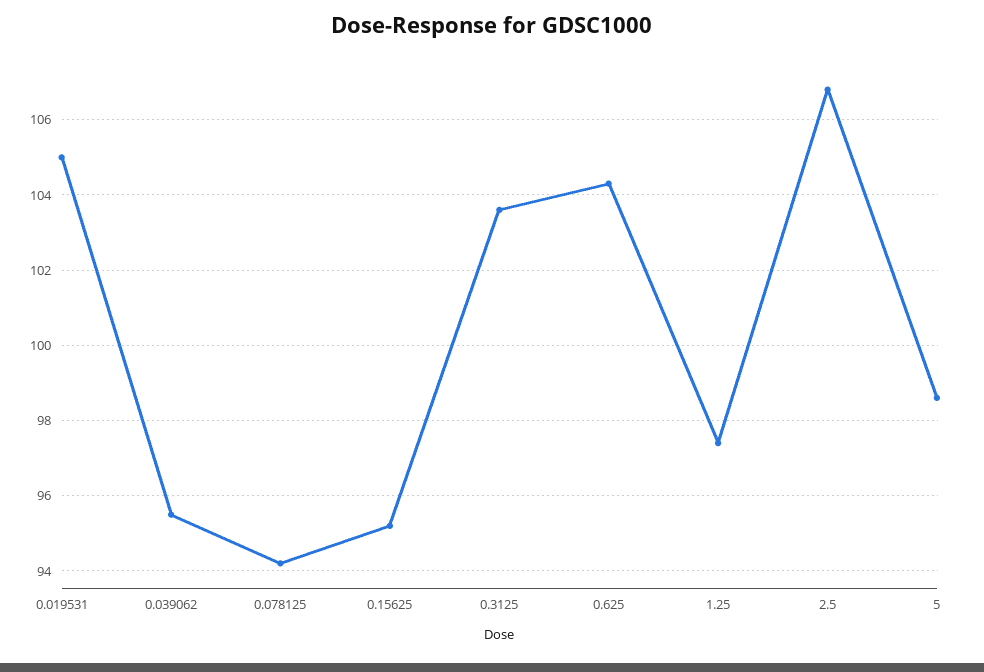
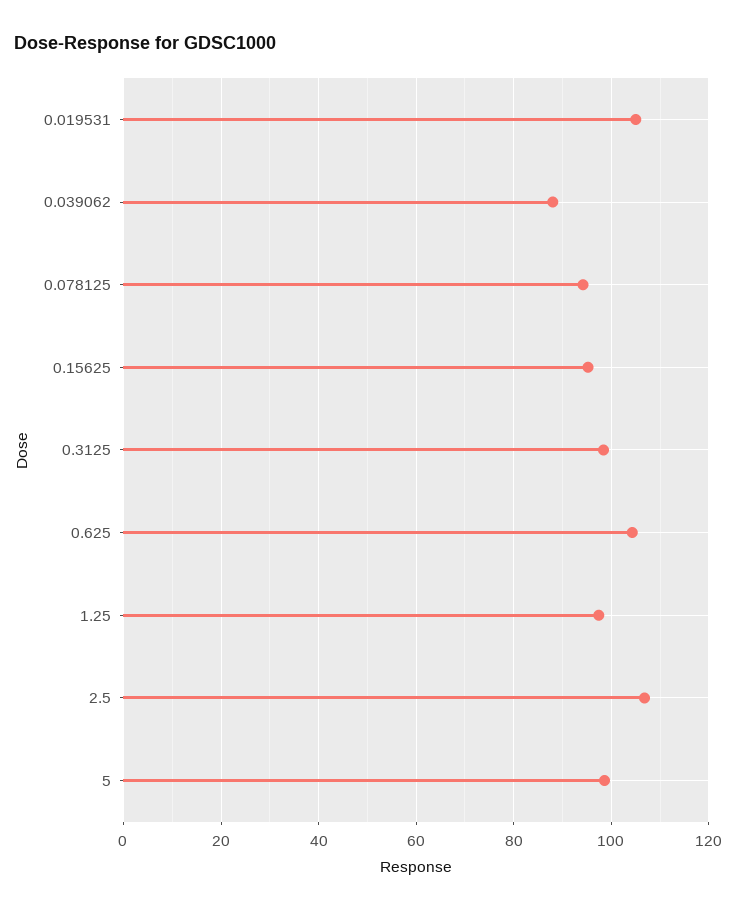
0.039062: 95.5 -> 88
0.3125: 103.5 -> 98

